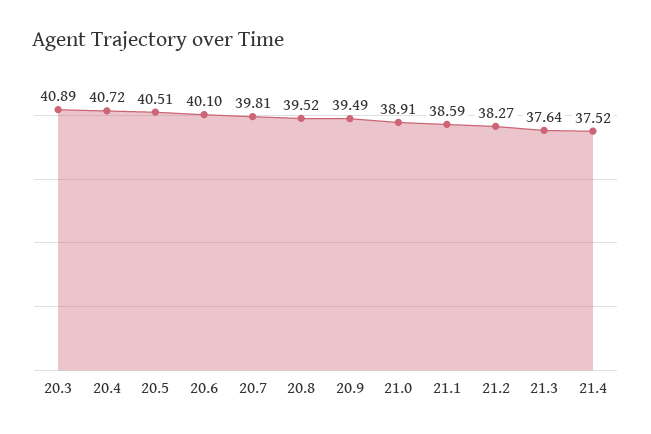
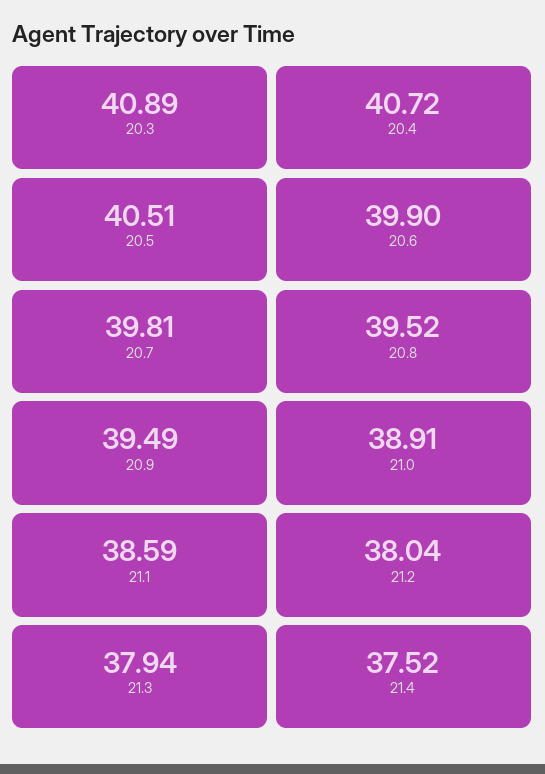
20.6: 40.1 -> 39.9
21.2: 38.27 -> 38.04
21.3: 37.64 -> 37.94

